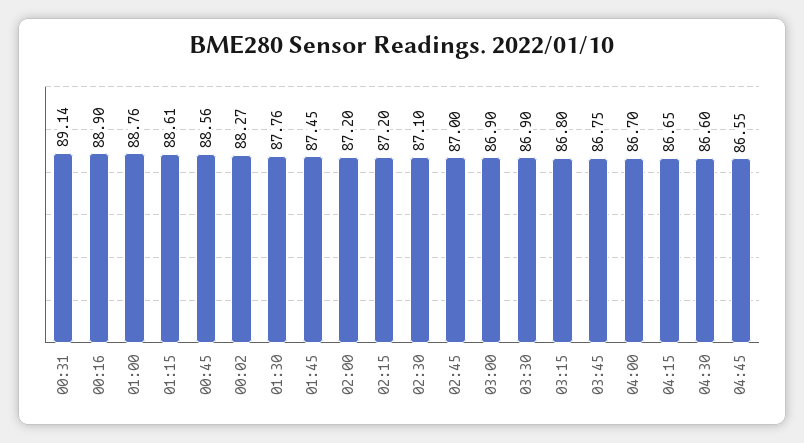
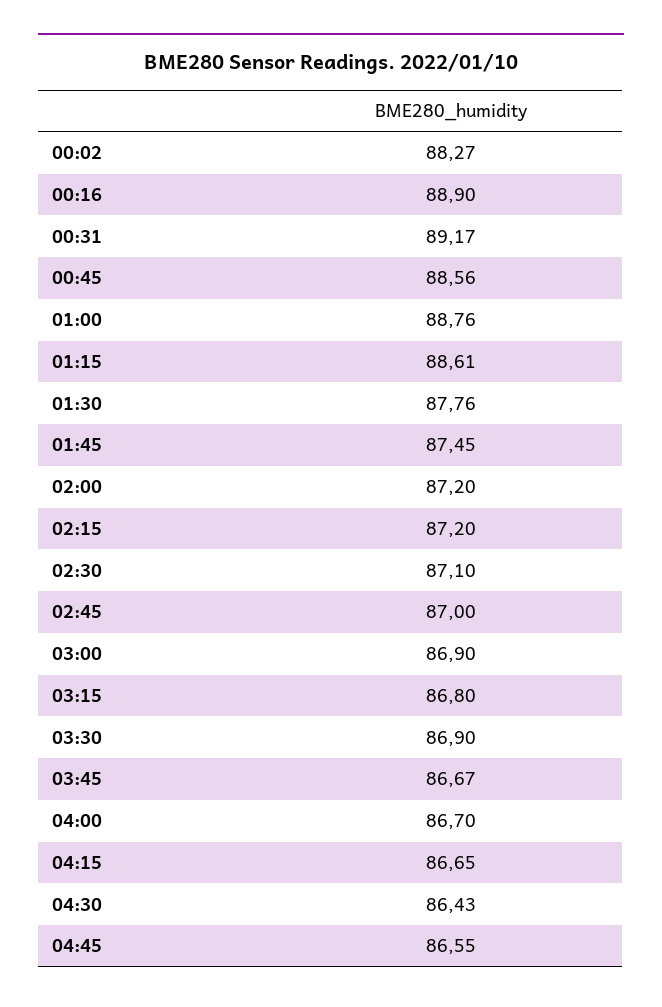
00:31: 89.14 -> 89.17
03:45: 86.75 -> 86.67
04:30: 86.6 -> 86.43

